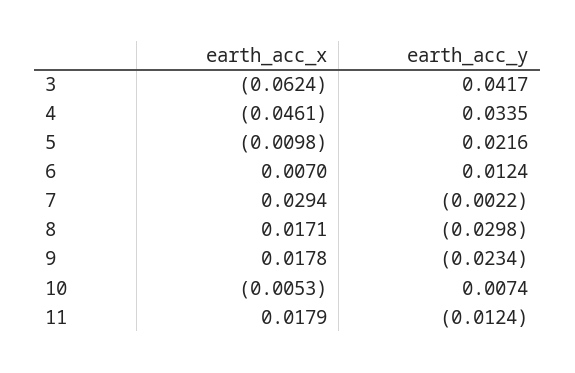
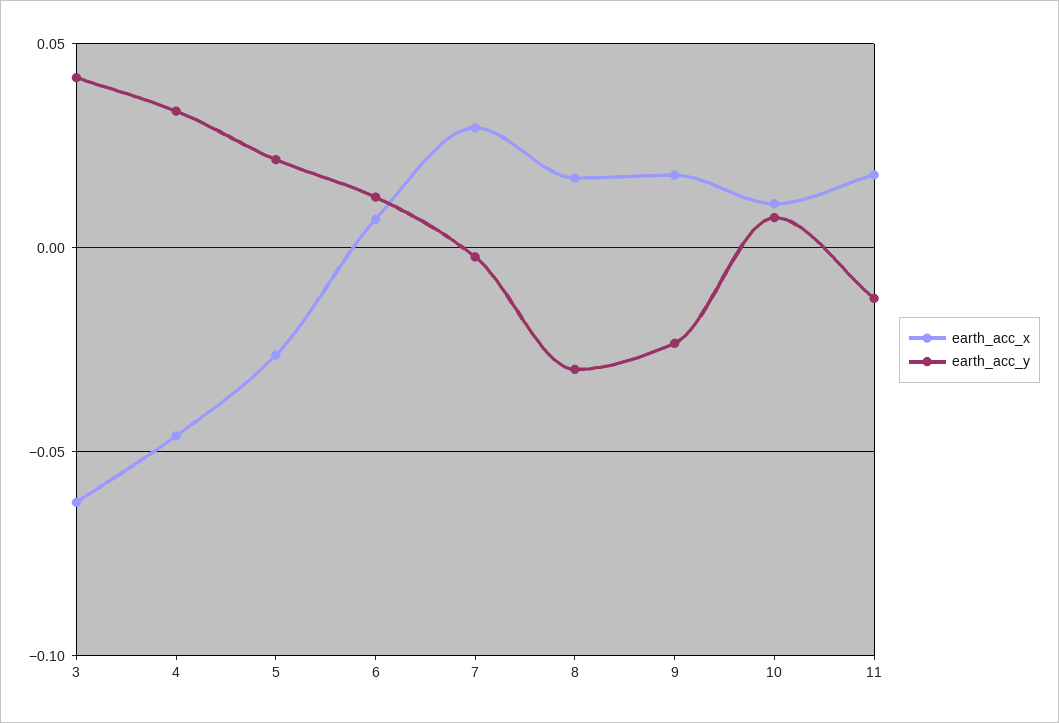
earth_acc_x, 5: -0.0098 -> -0.025
earth_acc_x, 10: -0.0053 -> 0.01

